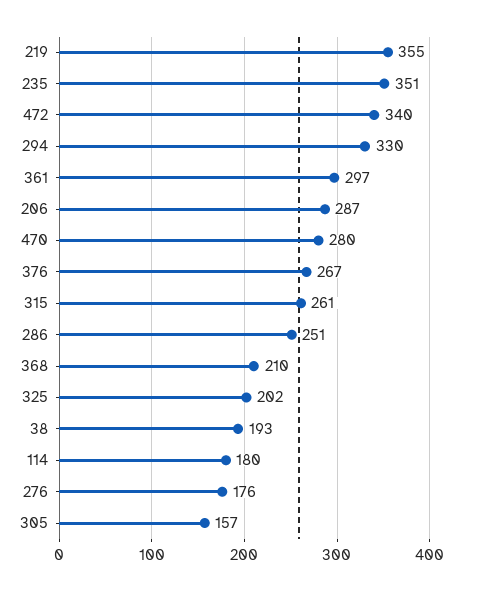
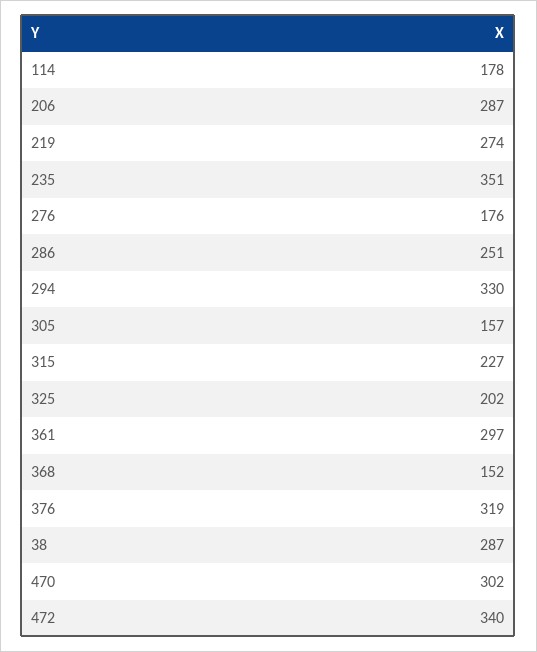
219: 355 -> 274
470: 280 -> 302
376: 267 -> 319
315: 261 -> 227
368: 210 -> 152
38: 193 -> 287
114: 180 -> 178

